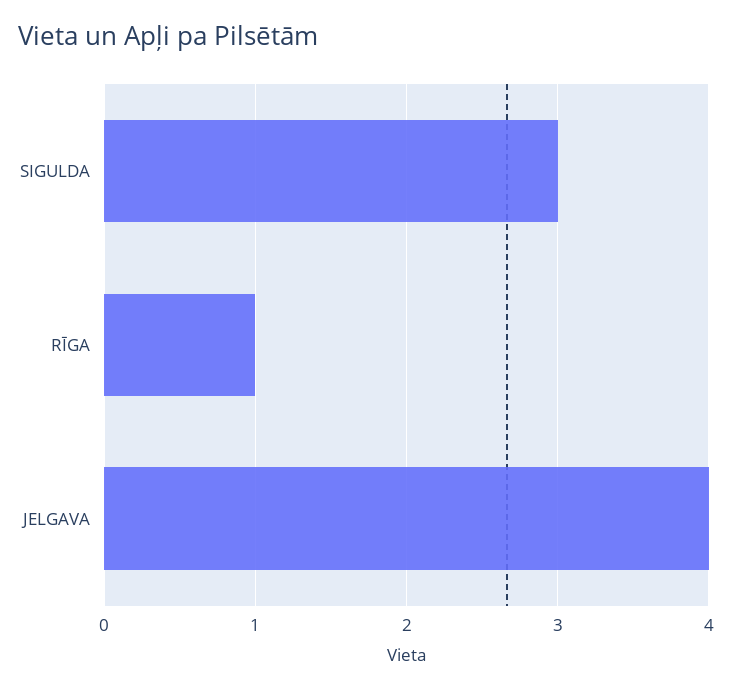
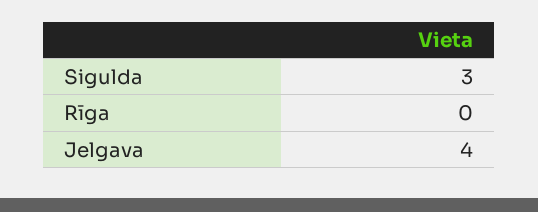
RĪGA: 1 -> 0

